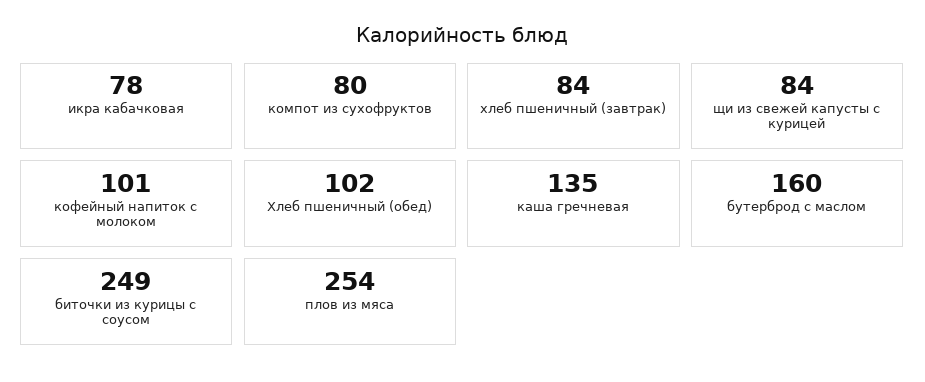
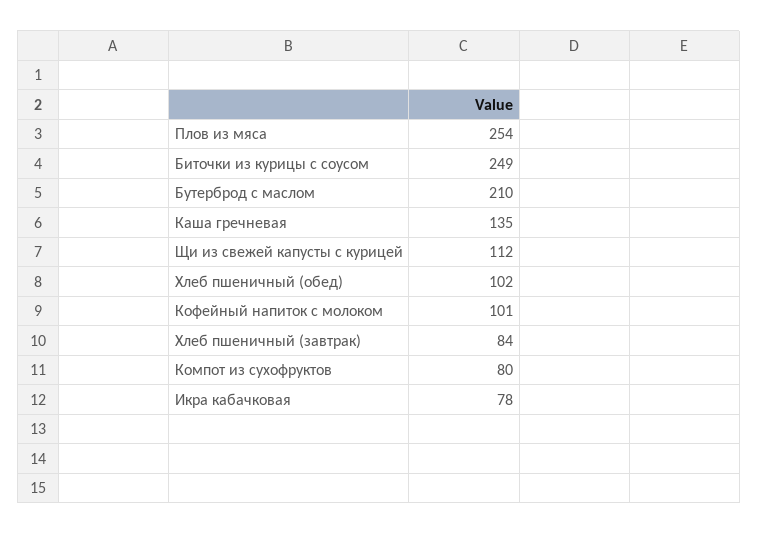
щи из свежей капусты с курицей: 84 -> 112
бутерброд с маслом: 160 -> 210

